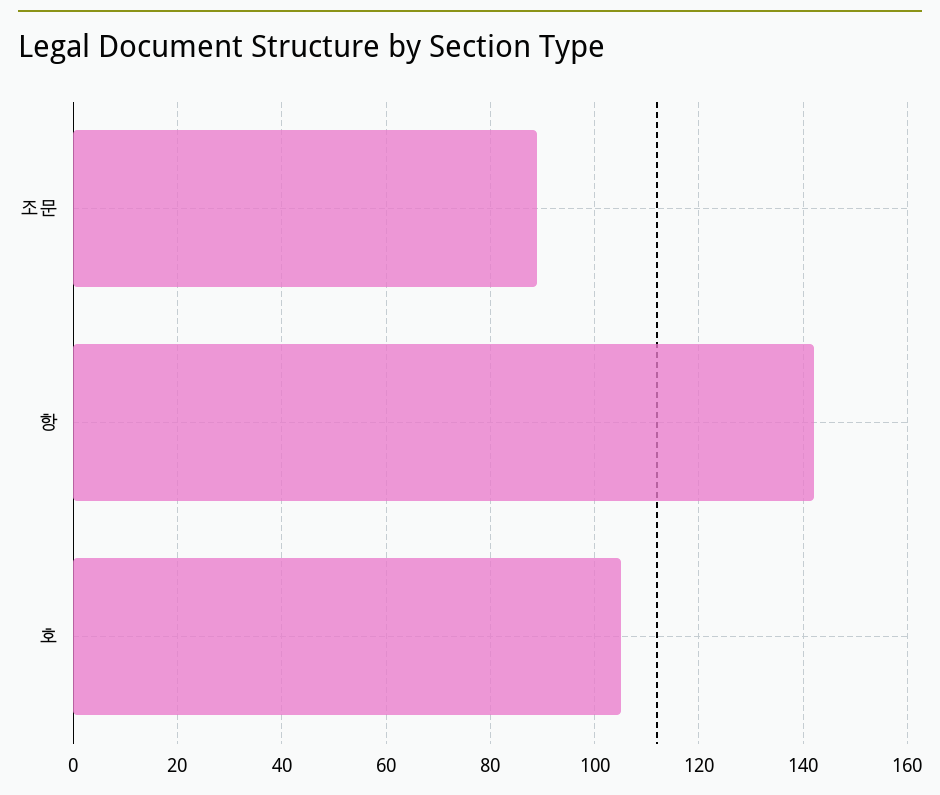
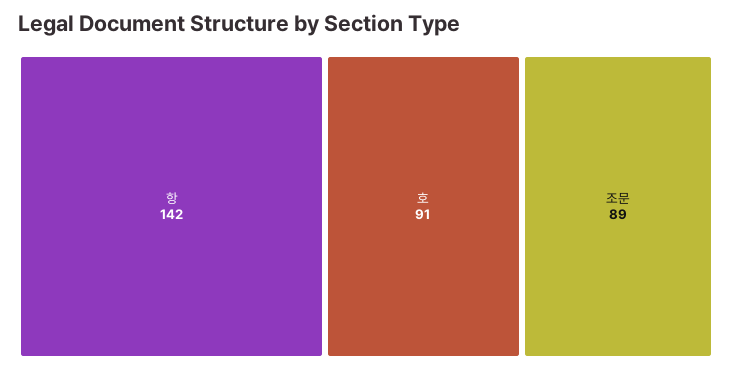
호: 105 -> 91

